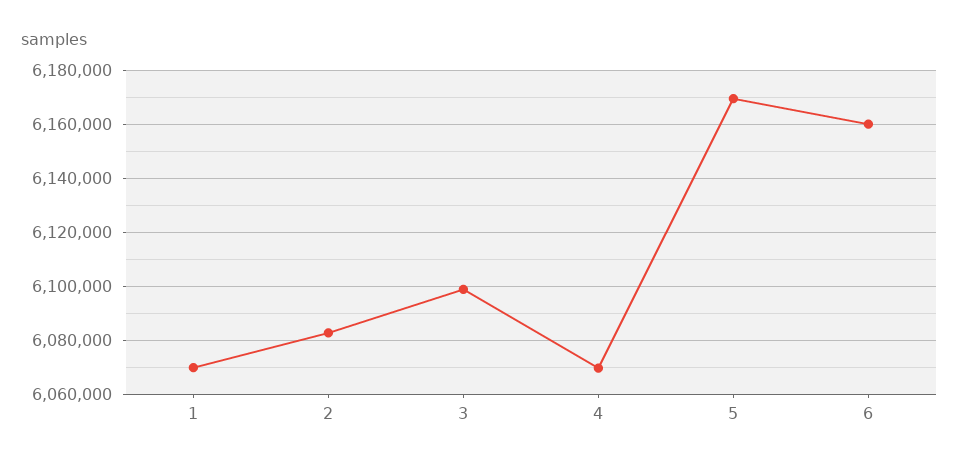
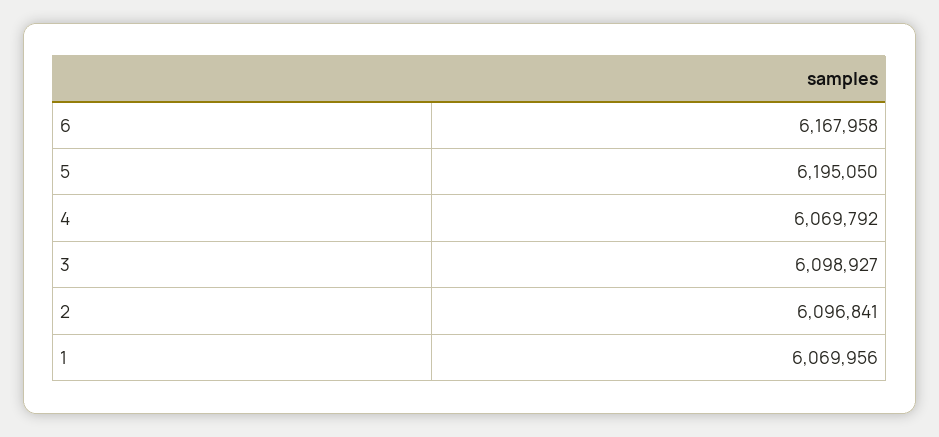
2: 6082500 -> 6096841
5: 6170000 -> 6195050
6: 6160000 -> 6167958

